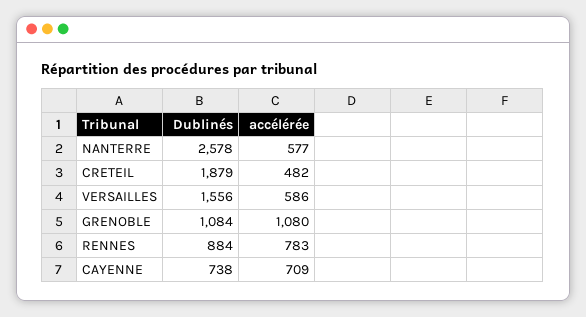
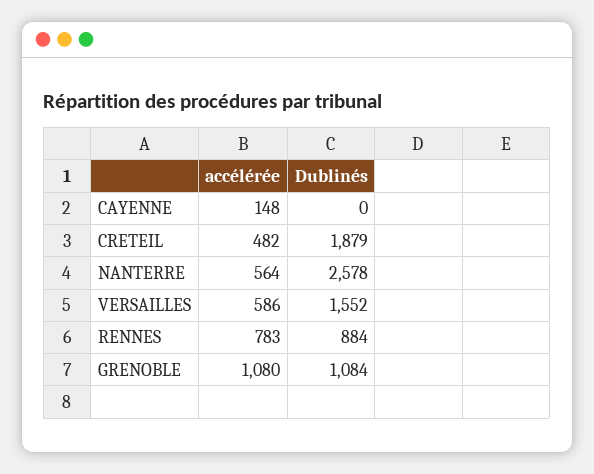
accélérée, NANTERRE: 577 -> 564
Dublinés, VERSAILLES: 1556 -> 1552
Dublinés, CAYENNE: 738 -> 0
accélérée, CAYENNE: 709 -> 148

